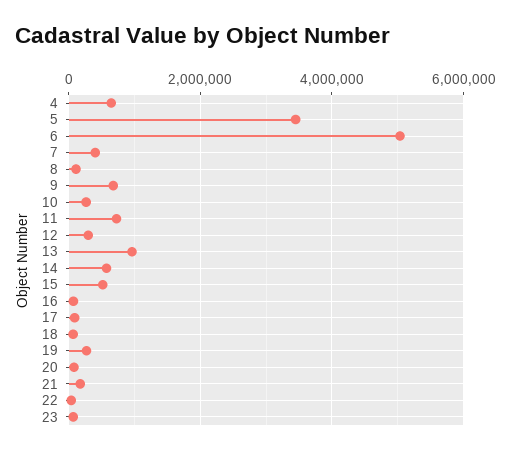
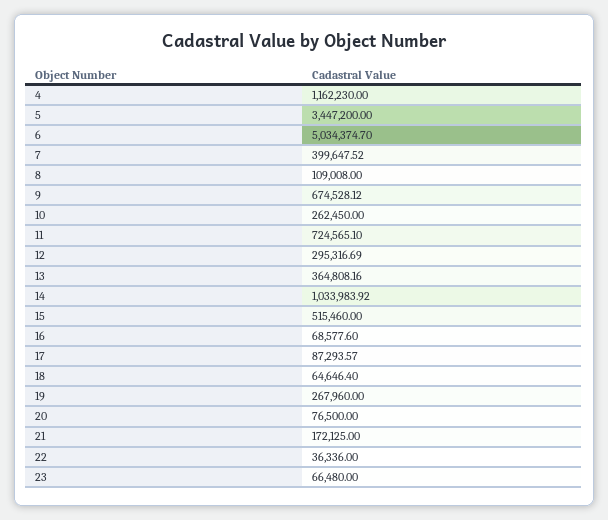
4: 600000 -> 1162230
13: 1000000 -> 364808.16
14: 600000 -> 1033983.92

